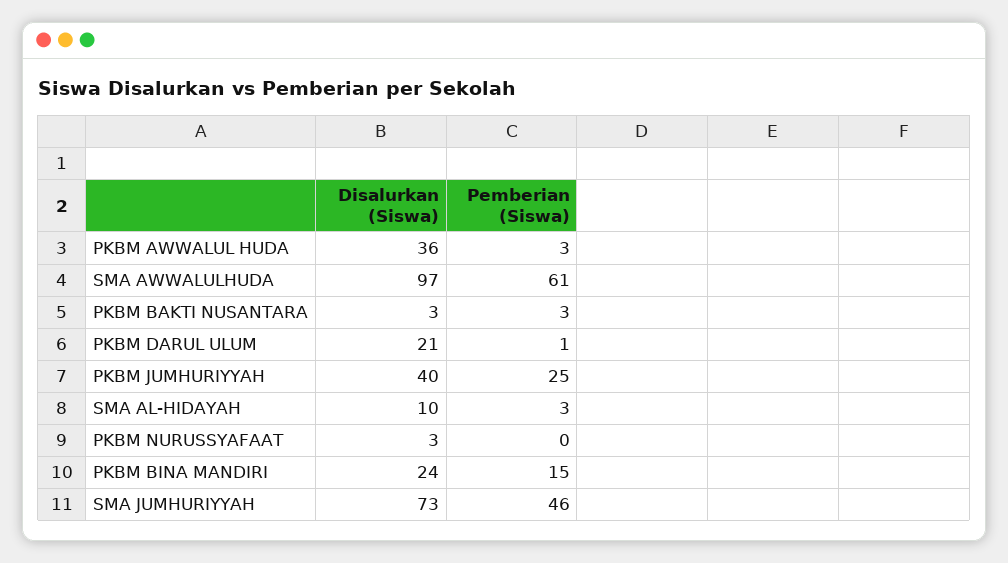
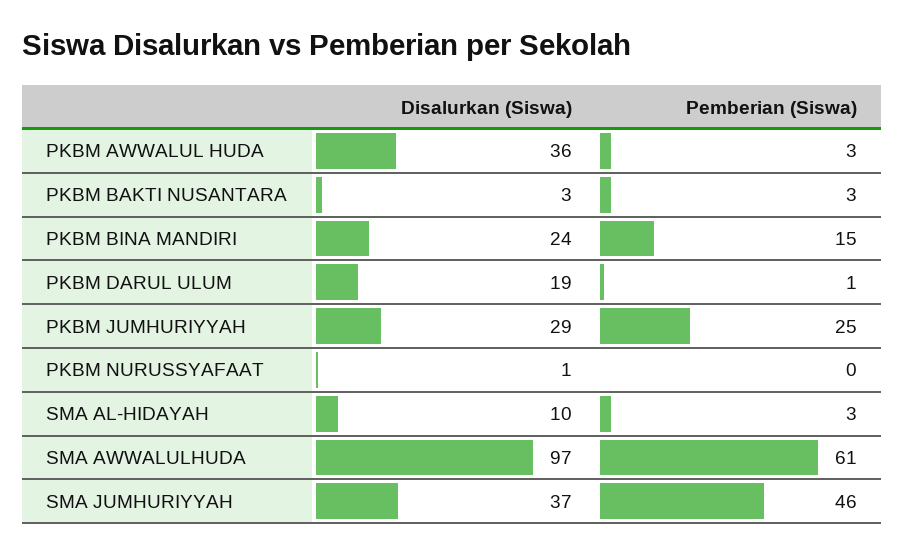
Disalurkan (Siswa), PKBM DARUL ULUM: 21 -> 19
Disalurkan (Siswa), PKBM JUMHURIYYAH: 40 -> 29
Disalurkan (Siswa), PKBM NURUSSYAFAAT: 3 -> 1
Disalurkan (Siswa), SMA JUMHURIYYAH: 73 -> 37

